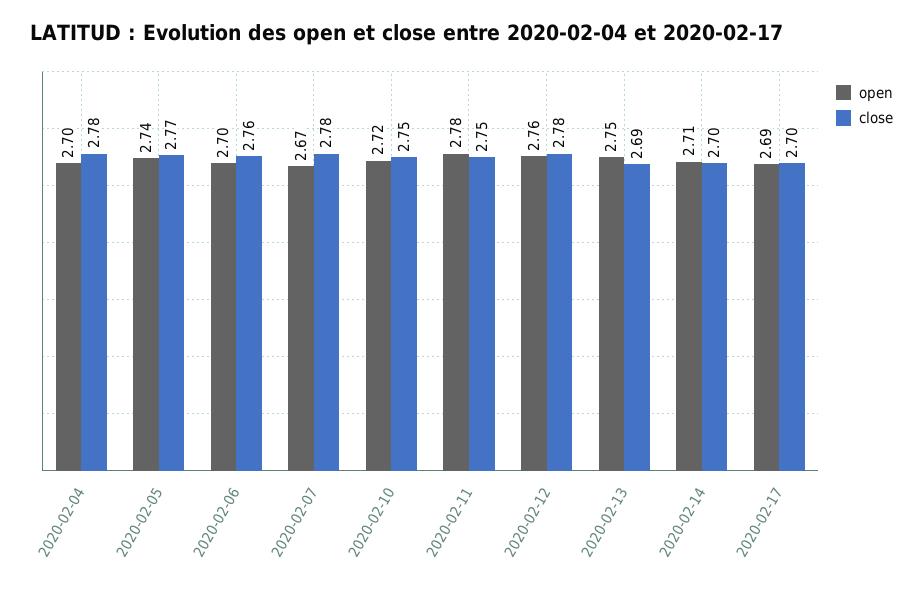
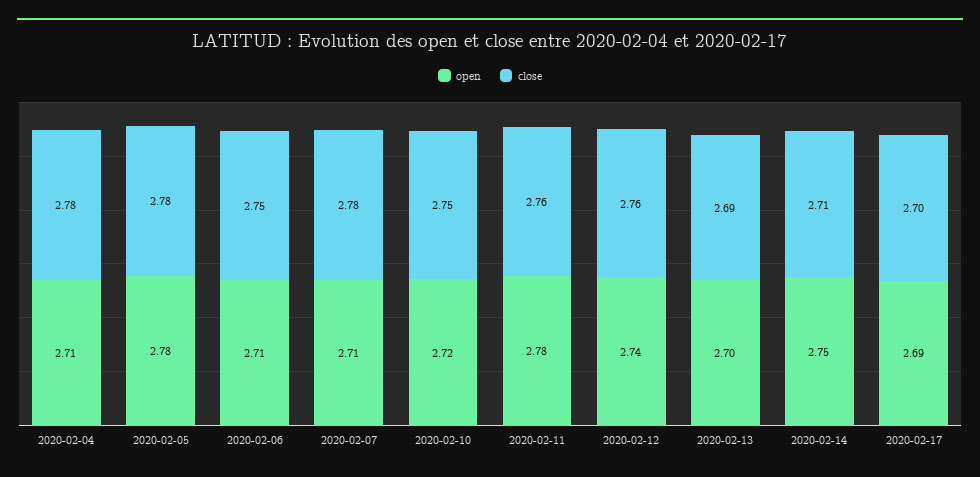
open, 2020-02-04: 2.7 -> 2.71
open, 2020-02-05: 2.74 -> 2.78
close, 2020-02-05: 2.77 -> 2.78
open, 2020-02-06: 2.7 -> 2.71
close, 2020-02-06: 2.76 -> 2.75
open, 2020-02-07: 2.67 -> 2.71
close, 2020-02-11: 2.75 -> 2.76
open, 2020-02-12: 2.76 -> 2.74
close, 2020-02-12: 2.78 -> 2.76
open, 2020-02-13: 2.75 -> 2.7
open, 2020-02-14: 2.71 -> 2.75
close, 2020-02-14: 2.7 -> 2.71

